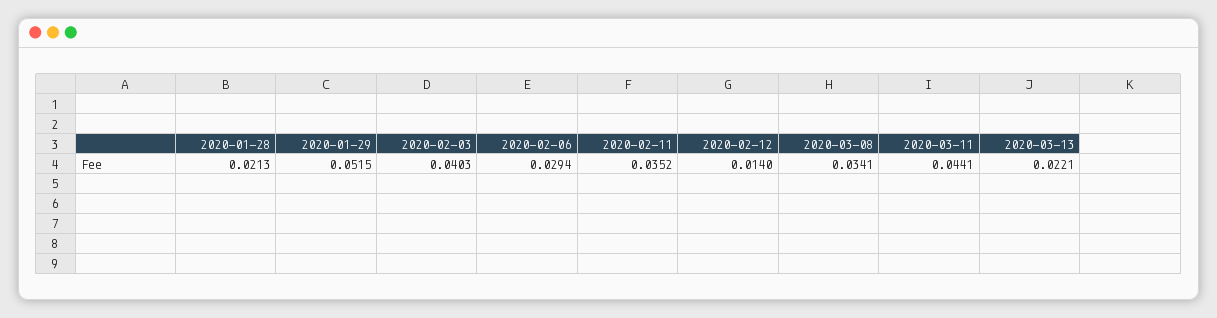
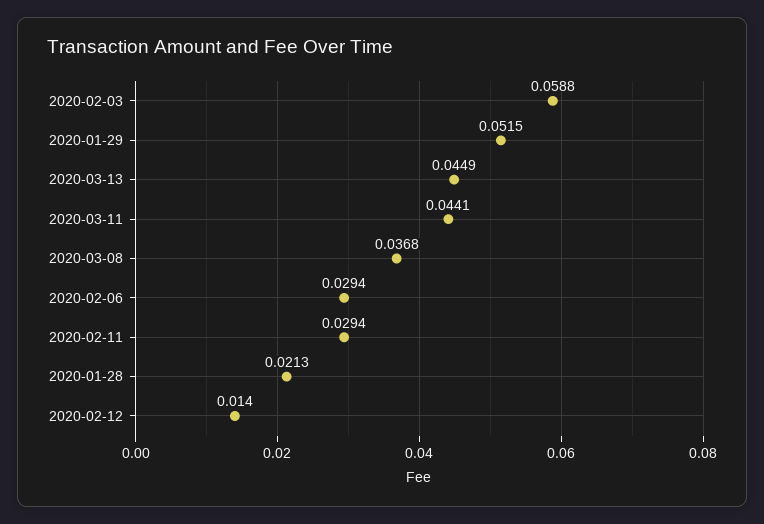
2020-02-03: 0.0403 -> 0.0588
2020-02-11: 0.0352 -> 0.0294
2020-03-08: 0.0341 -> 0.0368
2020-03-13: 0.0221 -> 0.0449

